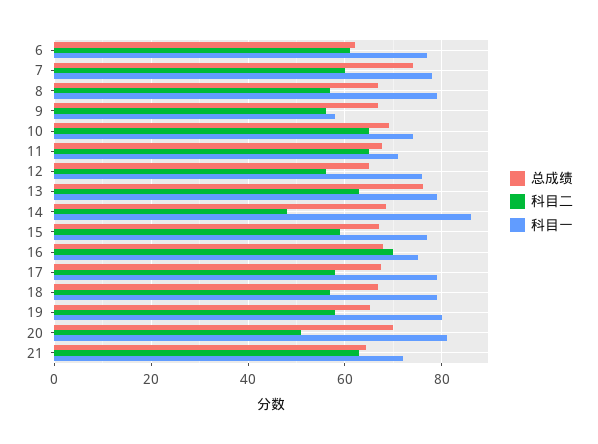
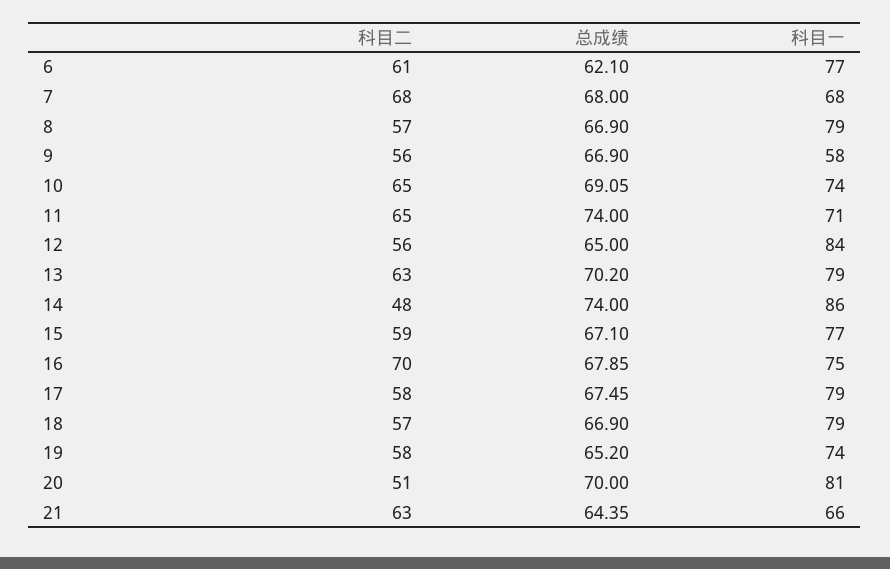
总成绩, 7: 74 -> 68
科目二, 7: 60 -> 68
科目一, 7: 78 -> 68
总成绩, 11: 68 -> 74
科目一, 12: 76 -> 84
总成绩, 13: 76 -> 70.2
总成绩, 14: 68 -> 74
科目一, 19: 80 -> 74
科目一, 21: 72 -> 66

